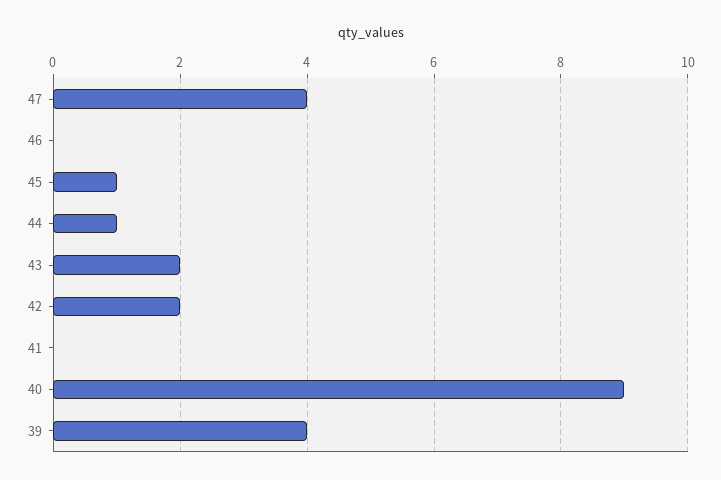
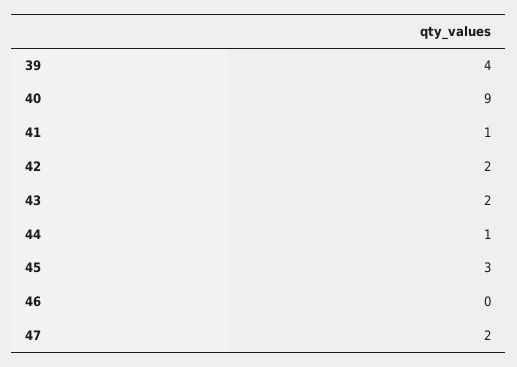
47: 4 -> 2
45: 1 -> 3
41: 0 -> 1

